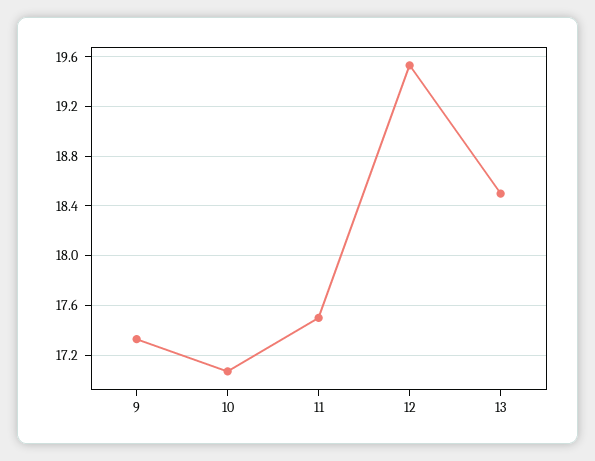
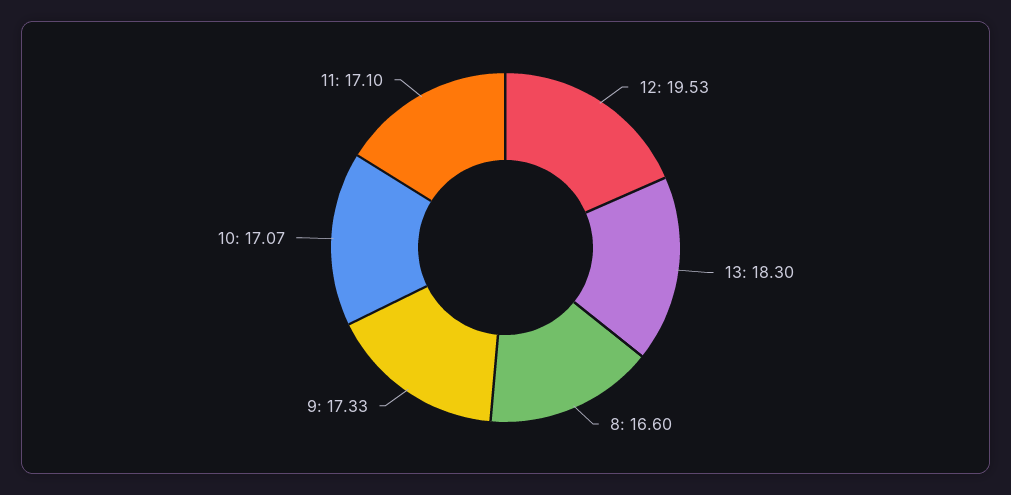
11: 17.5 -> 17.1
13: 18.5 -> 18.3
8: none -> 16.6

